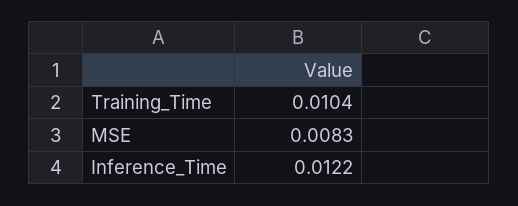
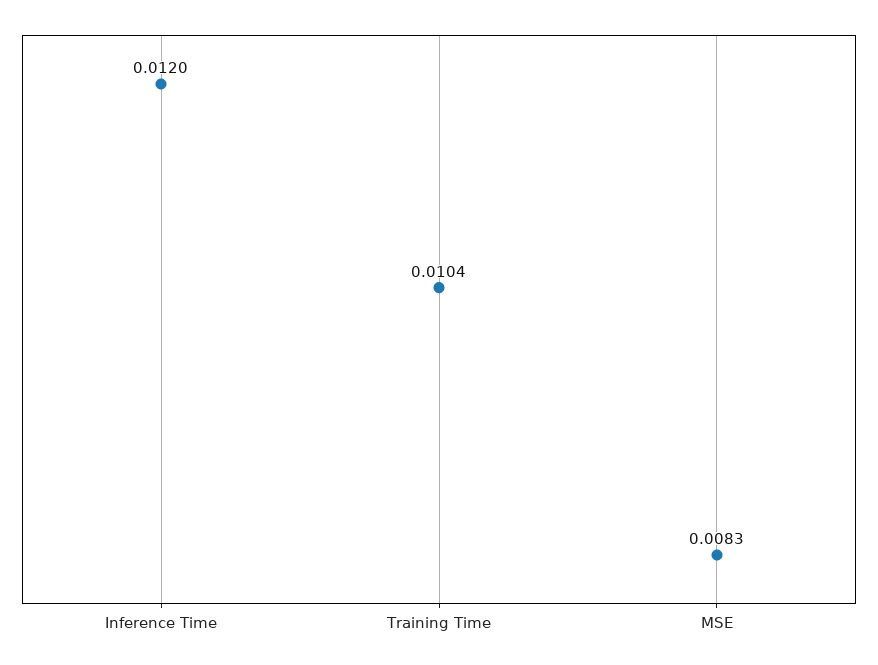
Inference_Time: 0.0122 -> 0.012

